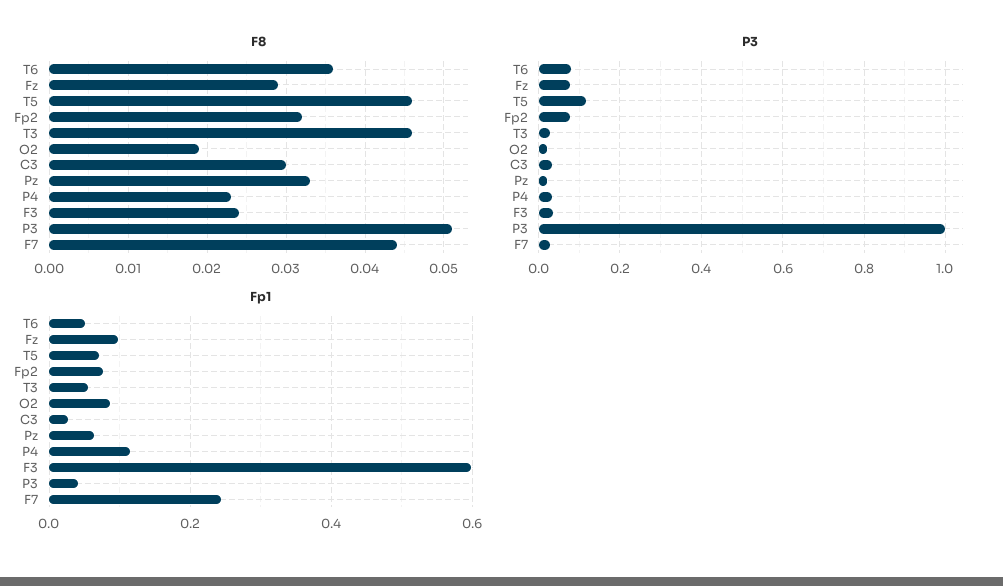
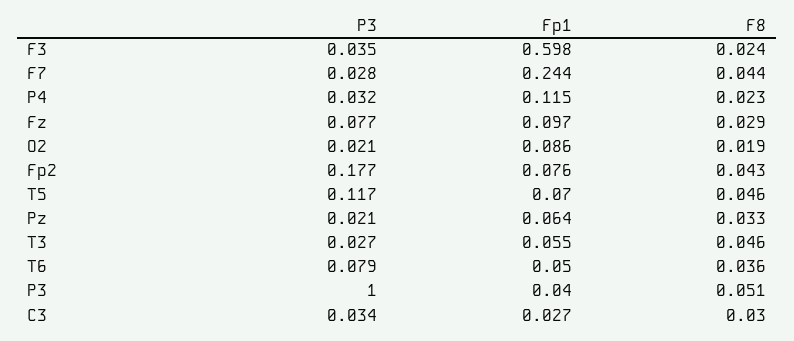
F8, Fp2: 0.032 -> 0.043
P3, Fp2: 0.08 -> 0.177

